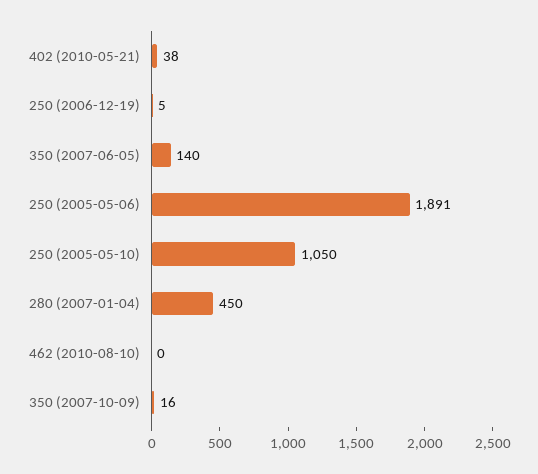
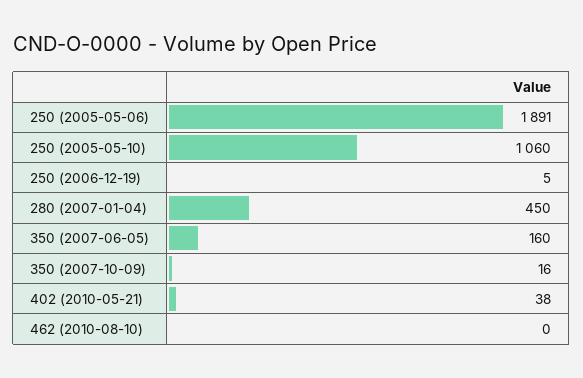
350 (2007-06-05): 140 -> 160
250 (2005-05-10): 1050 -> 1060

